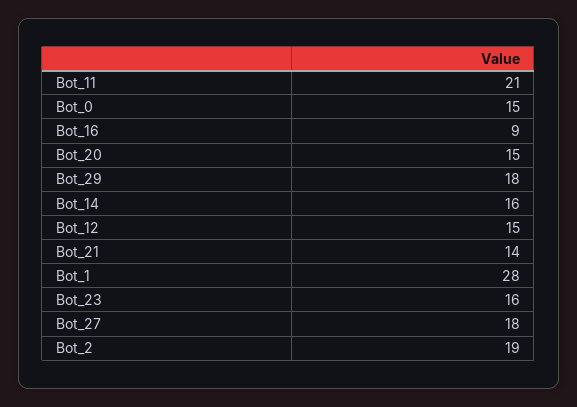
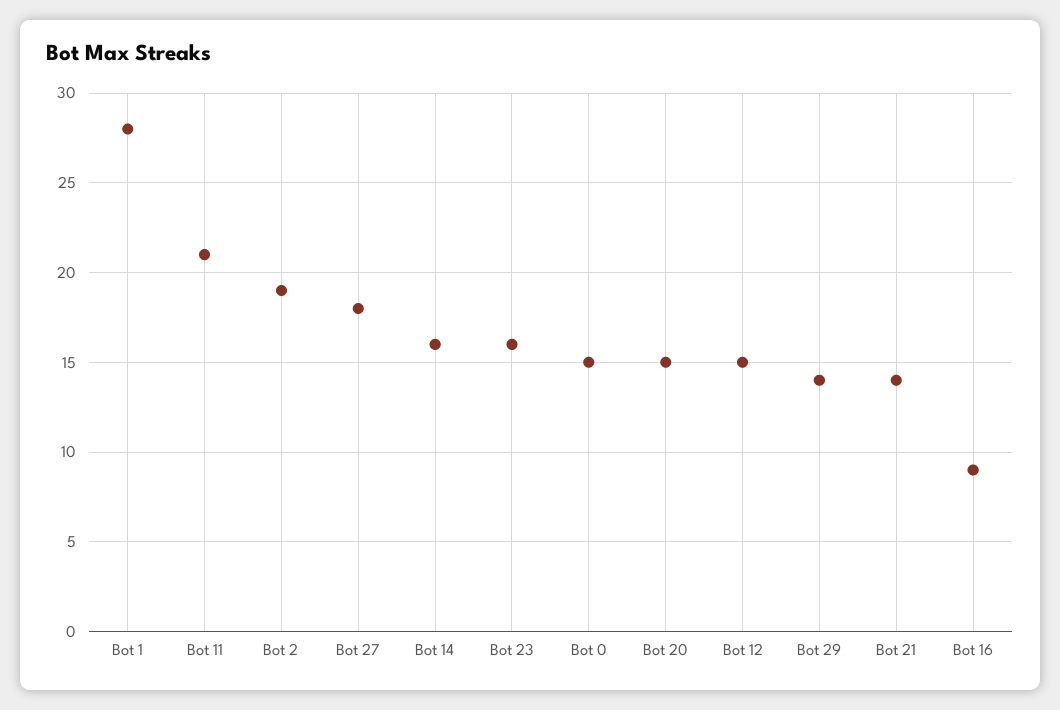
Bot_29: 18 -> 14

